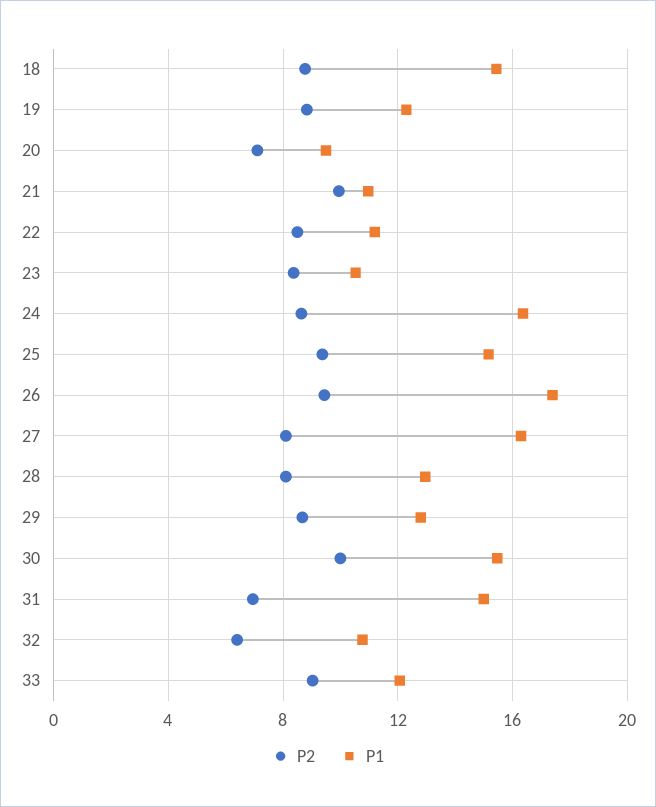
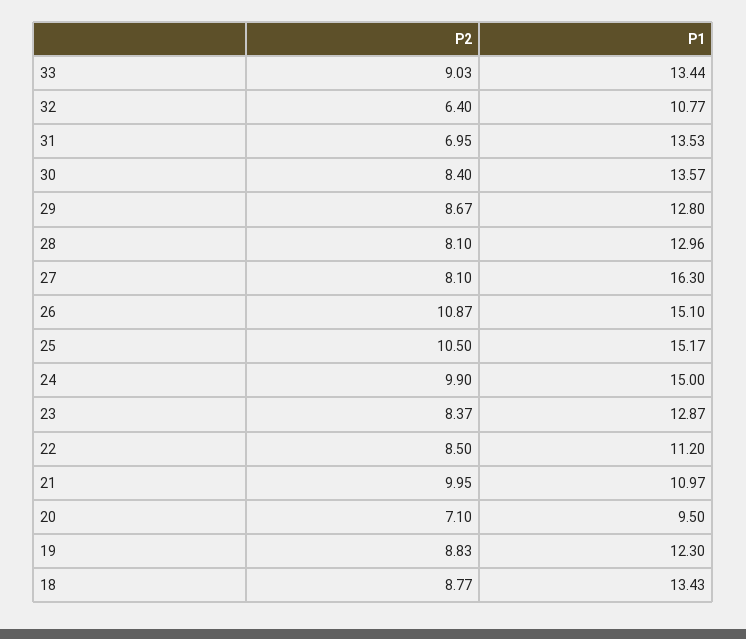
P1, 18: 15.5 -> 13.43
P1, 23: 10.5 -> 12.87
P2, 24: 8.5 -> 9.9
P1, 24: 16.5 -> 15
P2, 25: 9.5 -> 10.5
P2, 26: 9.5 -> 10.87
P1, 26: 17.5 -> 15.1
P2, 30: 10 -> 8.4
P1, 30: 15.5 -> 13.57
P1, 31: 15 -> 13.53
P1, 33: 12 -> 13.44

